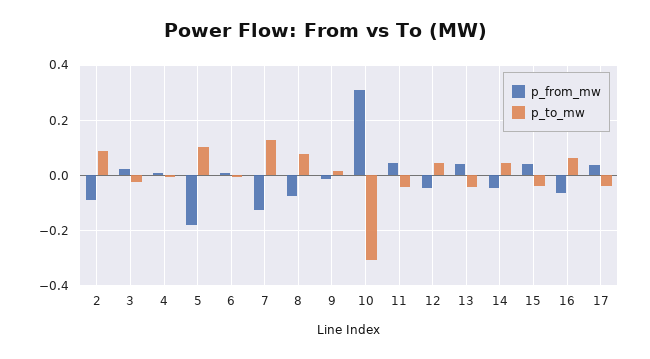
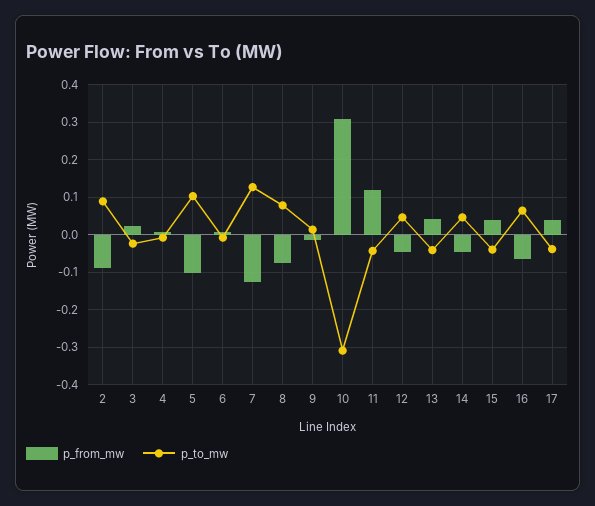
p_from_mw, 5: -0.175 -> -0.1
p_from_mw, 11: 0.05 -> 0.12

